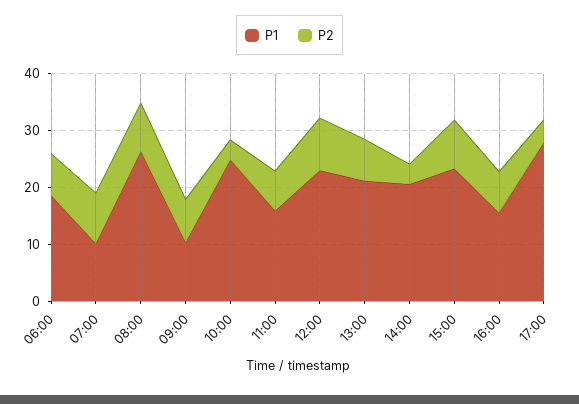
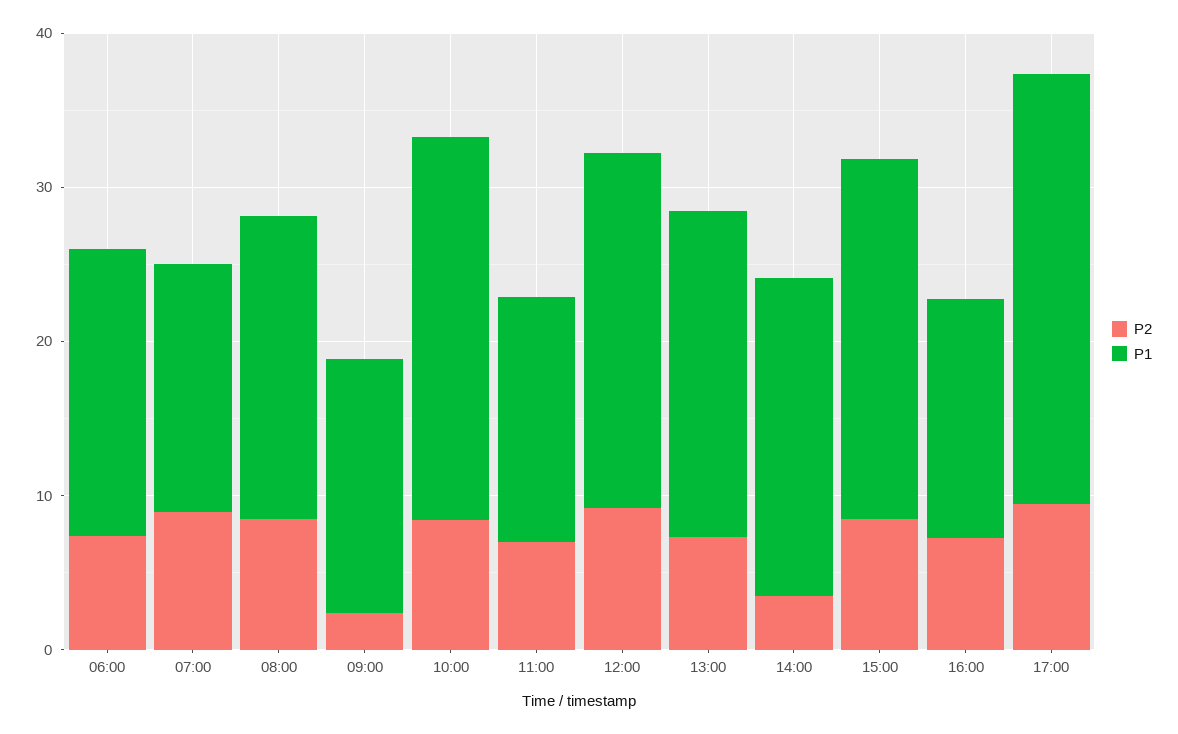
P1, 07:00: 10 -> 16
P1, 08:00: 26 -> 20
P1, 09:00: 10 -> 16
P2, 09:00: 8 -> 2
P2, 10:00: 4 -> 8
P2, 17:00: 4 -> 10

